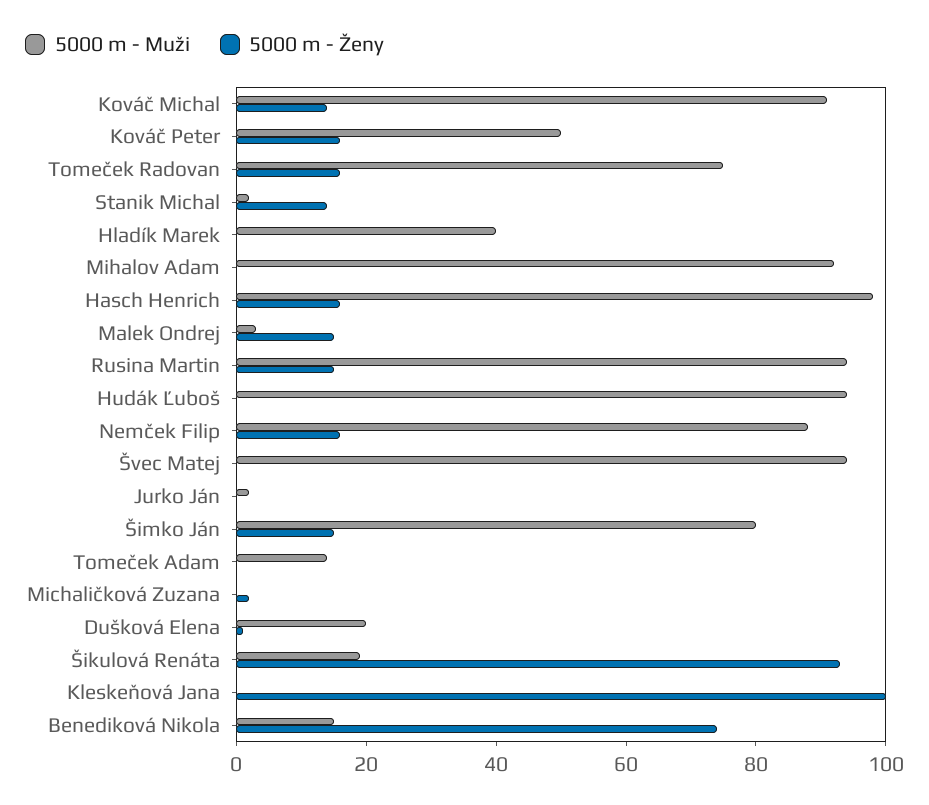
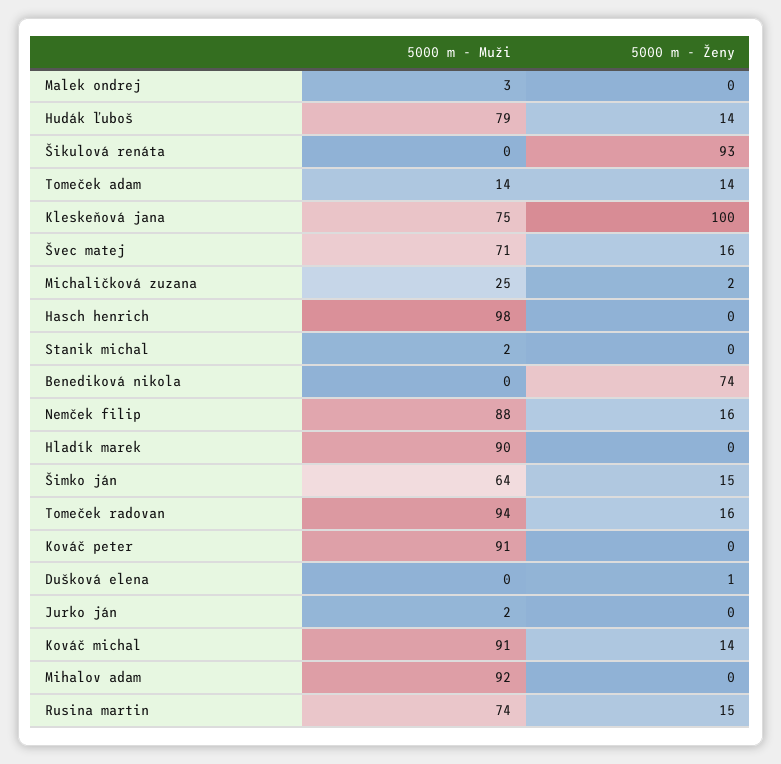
5000 m - Muži, Kováč Peter: 50 -> 91
5000 m - Ženy, Kováč Peter: 15 -> 0
5000 m - Muži, Tomeček Radovan: 75 -> 94
5000 m - Ženy, Stanik Michal: 15 -> 0
5000 m - Muži, Hladík Marek: 40 -> 90
5000 m - Ženy, Hasch Henrich: 15 -> 0
5000 m - Ženy, Malek Ondrej: 15 -> 0
5000 m - Muži, Rusina Martin: 95 -> 74
5000 m - Muži, Hudák Ľuboš: 95 -> 79
5000 m - Ženy, Hudák Ľuboš: 0 -> 14
5000 m - Muži, Švec Matej: 95 -> 71
5000 m - Ženy, Švec Matej: 0 -> 16
5000 m - Muži, Šimko Ján: 80 -> 64
5000 m - Ženy, Tomeček Adam: 0 -> 14
5000 m - Muži, Michaličková Zuzana: 0 -> 25
5000 m - Muži, Dušková Elena: 20 -> 0
5000 m - Muži, Šikulová Renáta: 20 -> 0
5000 m - Muži, Kleskeňová Jana: 0 -> 75
5000 m - Muži, Benediková Nikola: 15 -> 0

